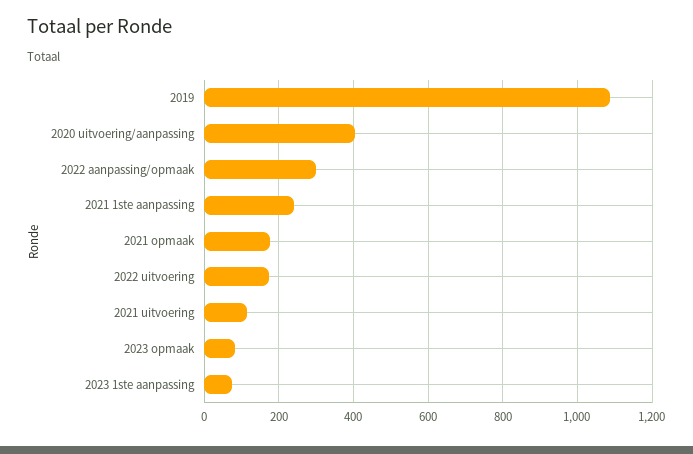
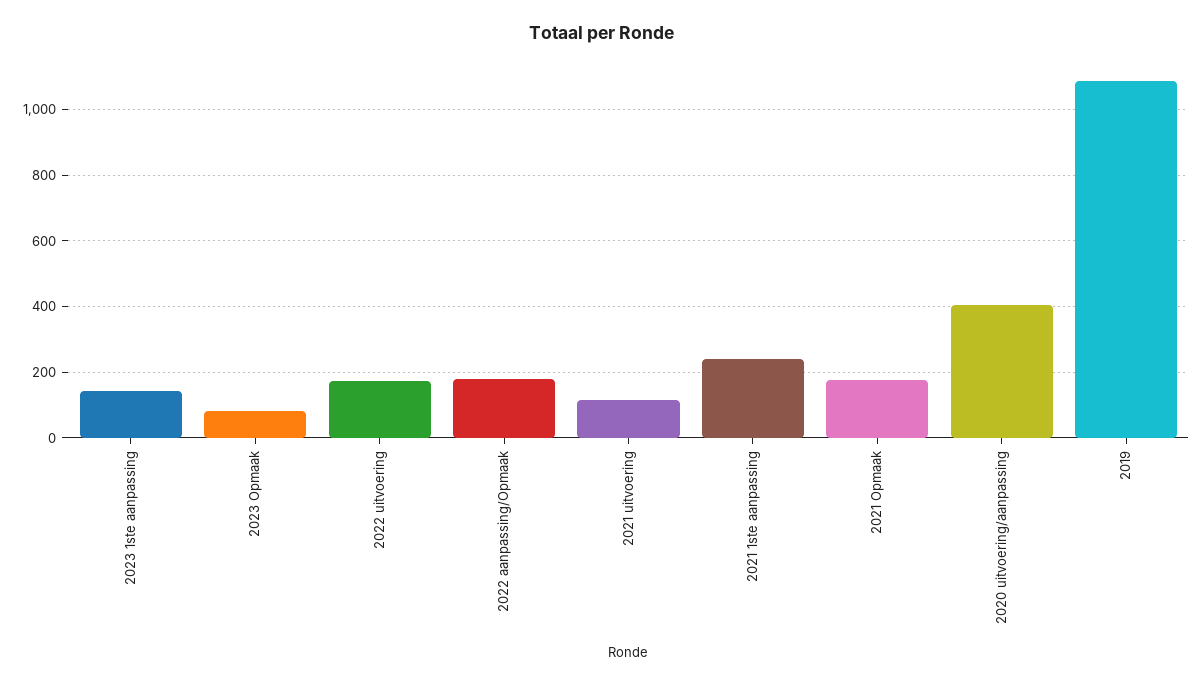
2022 aanpassing/opmaak: 300 -> 180
2023 1ste aanpassing: 80 -> 140

